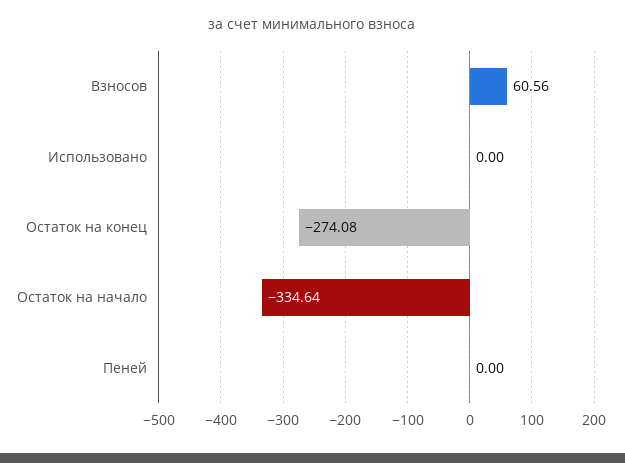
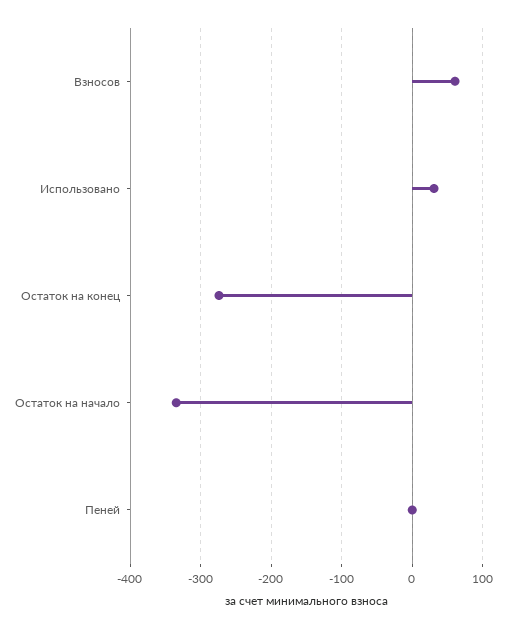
Использовано: 0 -> 30

